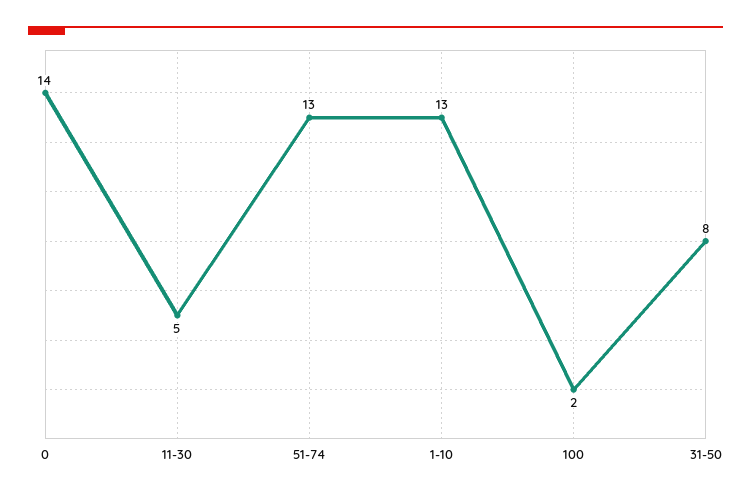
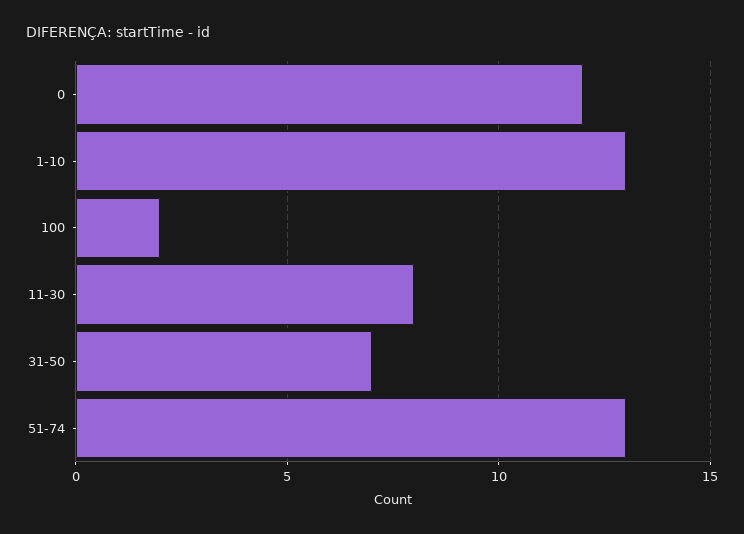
0: 14 -> 12
11-30: 5 -> 8
31-50: 8 -> 7

